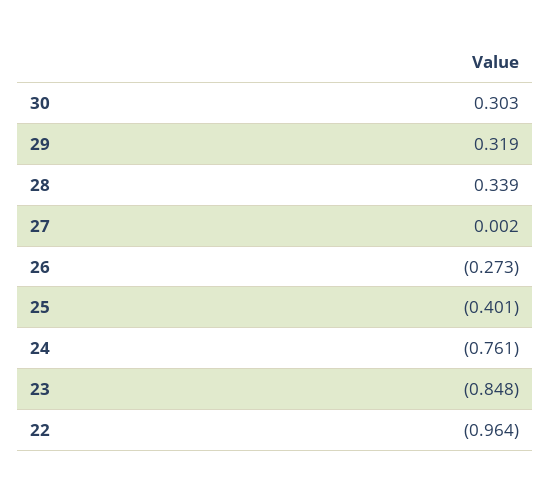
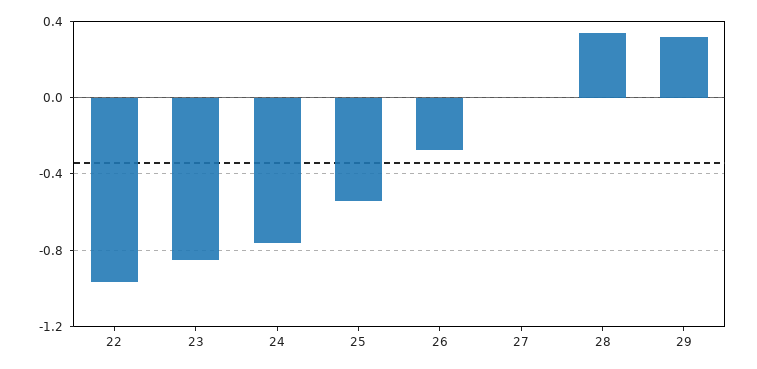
30: 0.303 -> none
25: -0.401 -> -0.55

